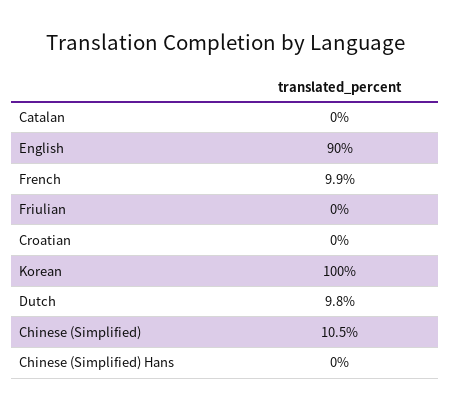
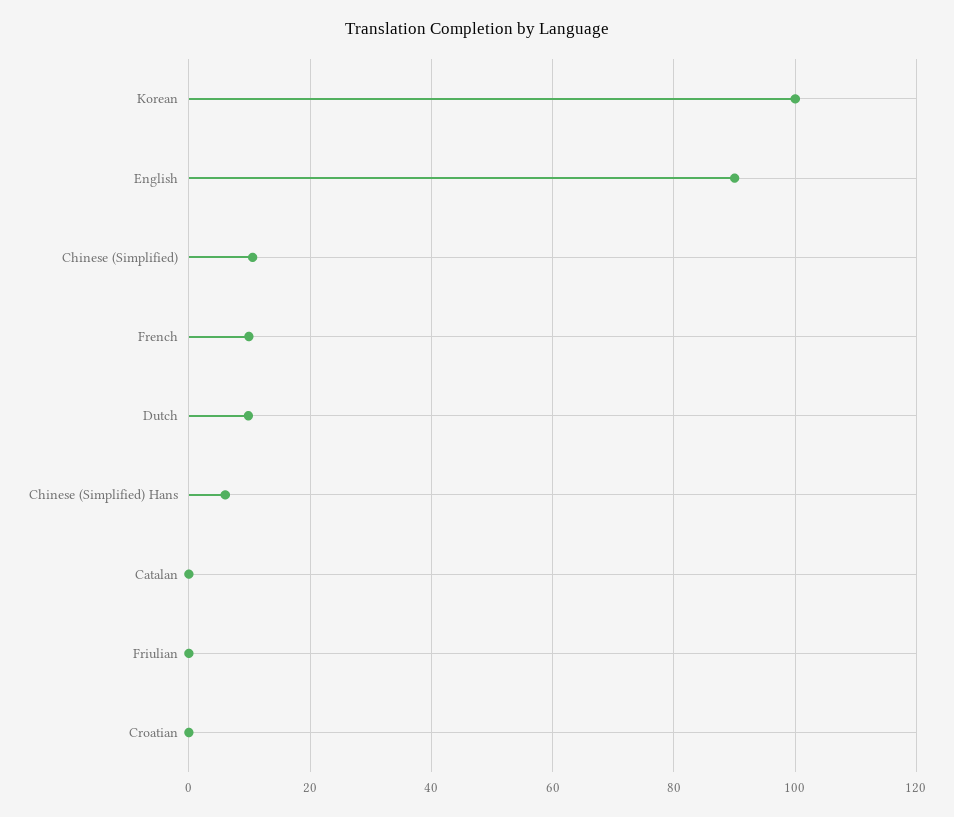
Chinese (Simplified) Hans: 0 -> 6

